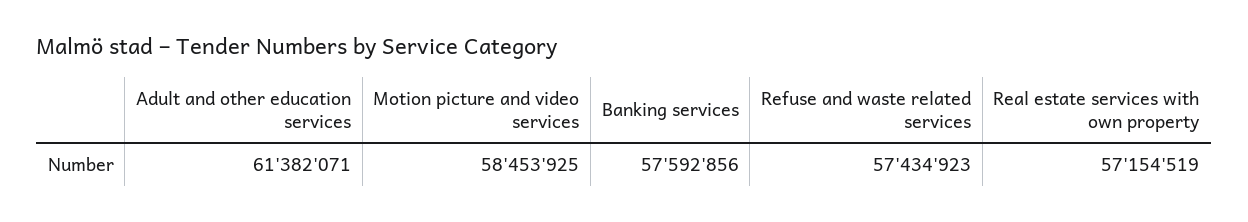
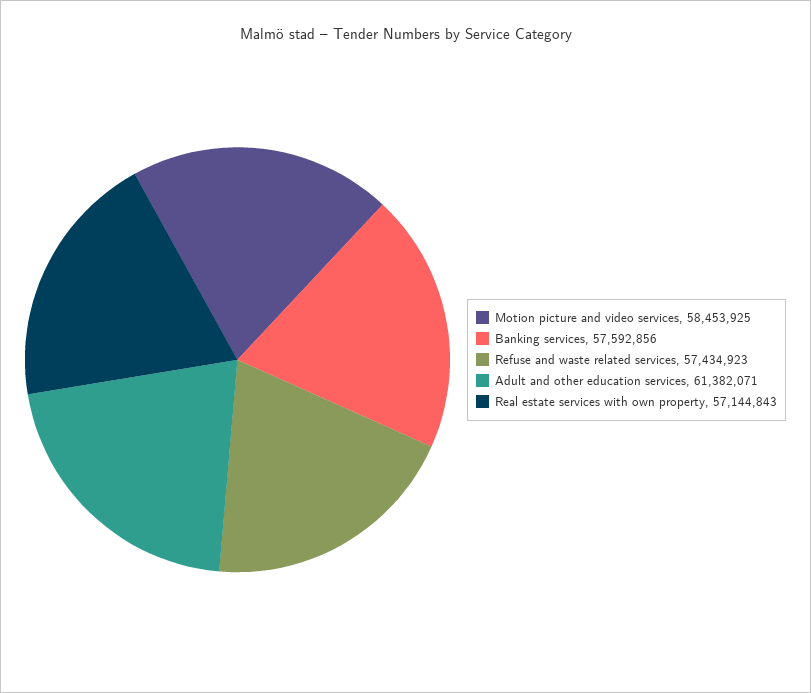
Real estate services with own property: 57154519 -> 57144843

